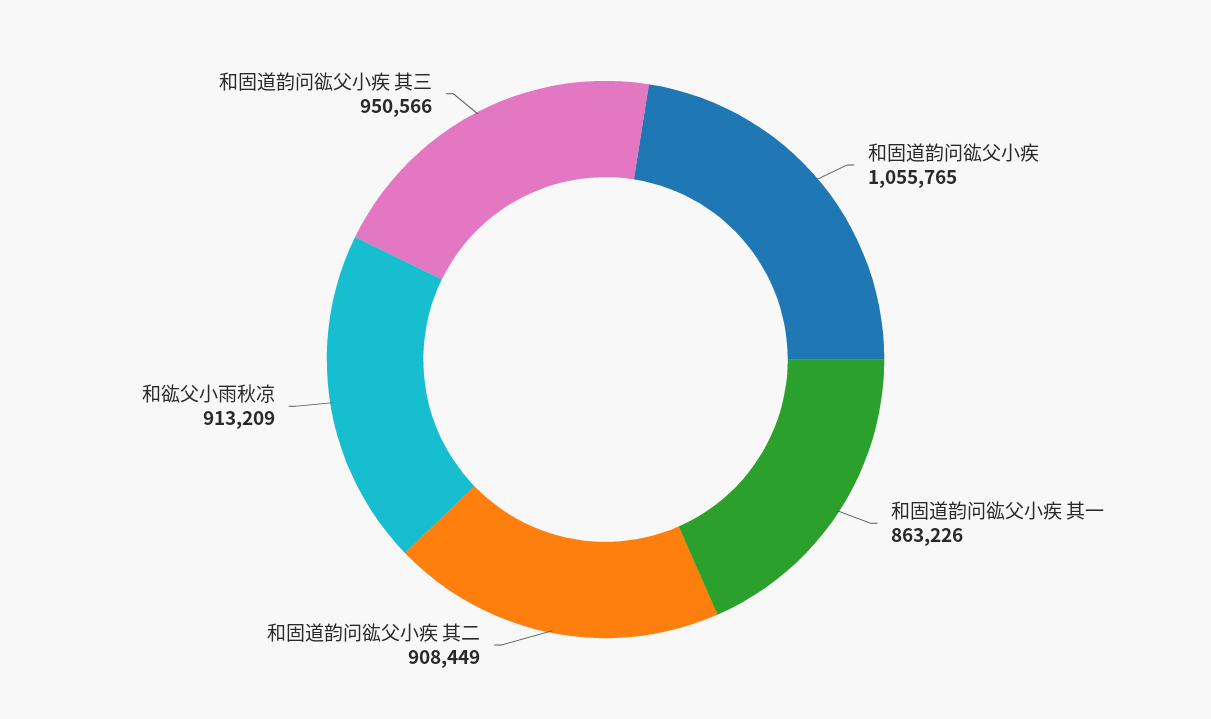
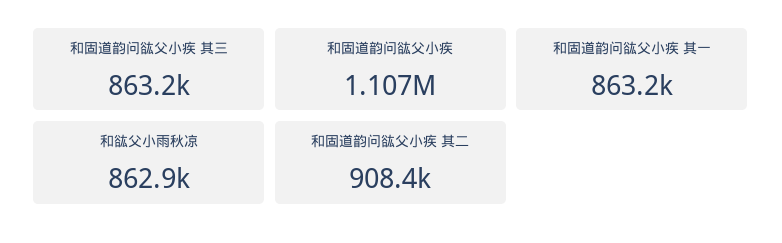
和固道韵问谹父小疾: 1055765 -> 1107000
和谹父小雨秋凉: 913209 -> 862900
和固道韵问谹父小疾 其三: 950566 -> 863200

